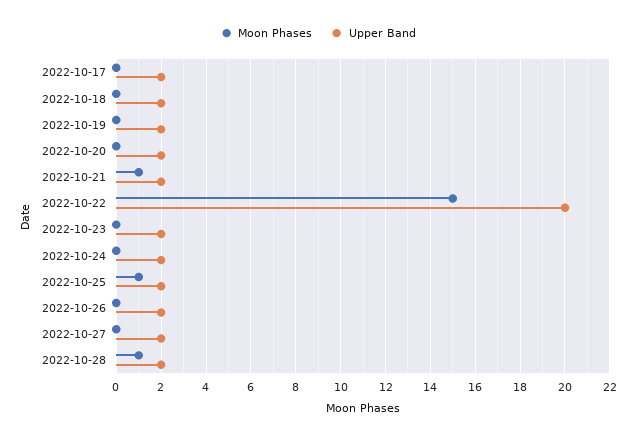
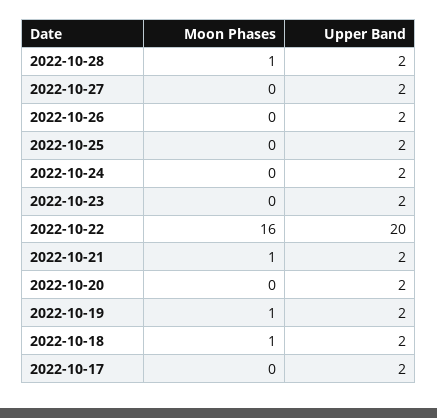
Moon Phases, 2022-10-18: 0 -> 1
Moon Phases, 2022-10-19: 0 -> 1
Moon Phases, 2022-10-22: 15 -> 16
Moon Phases, 2022-10-25: 1 -> 0

